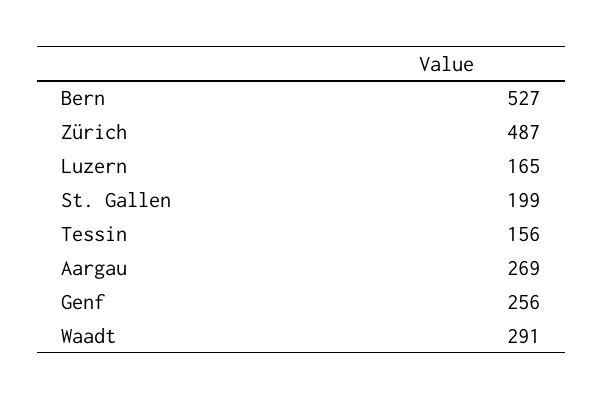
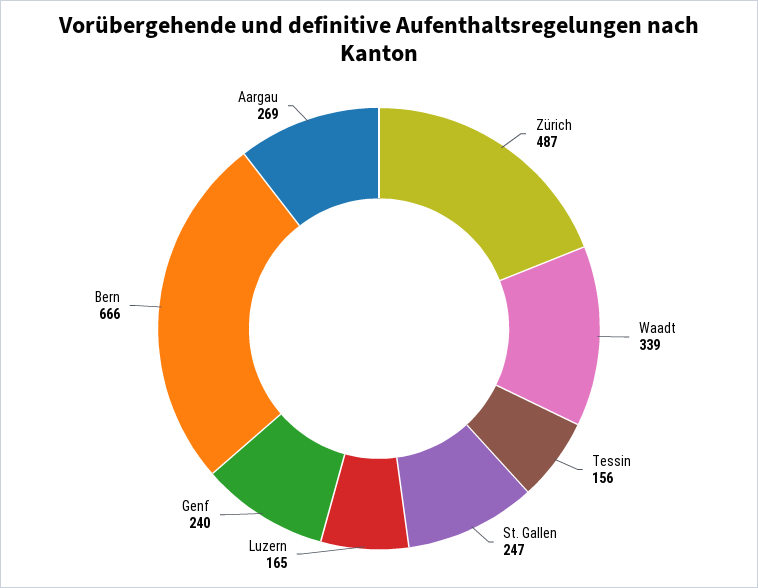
Bern: 527 -> 666
St. Gallen: 199 -> 247
Genf: 256 -> 240
Waadt: 291 -> 339

